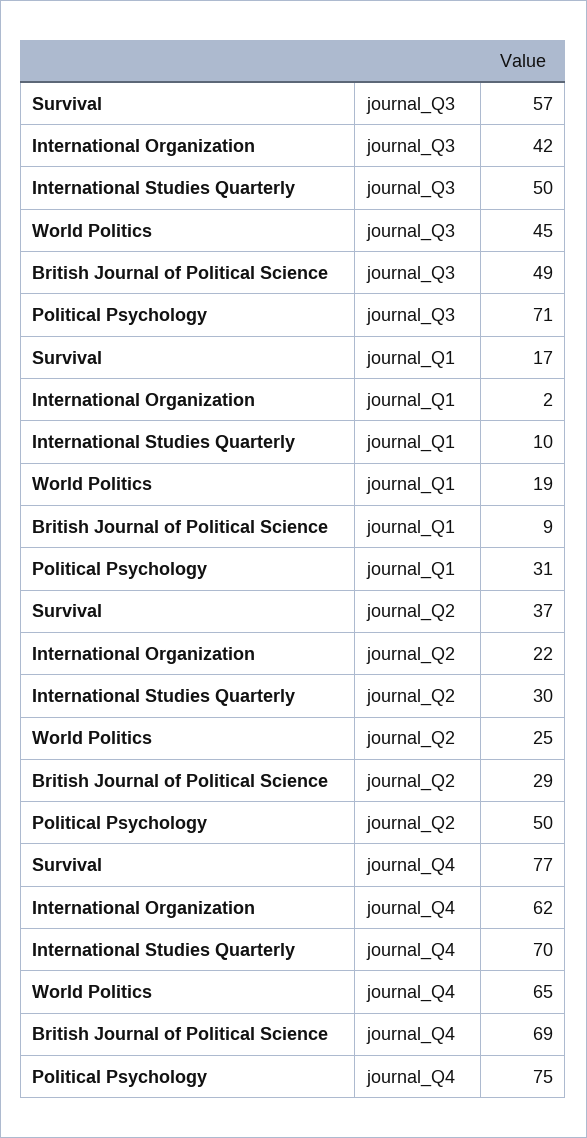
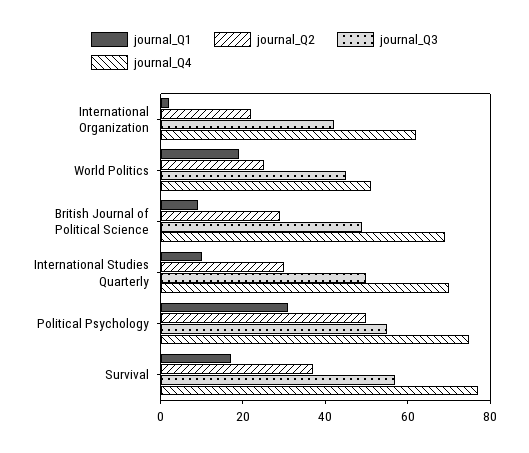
journal_Q3, Political Psychology: 71 -> 55
journal_Q4, World Politics: 65 -> 50

